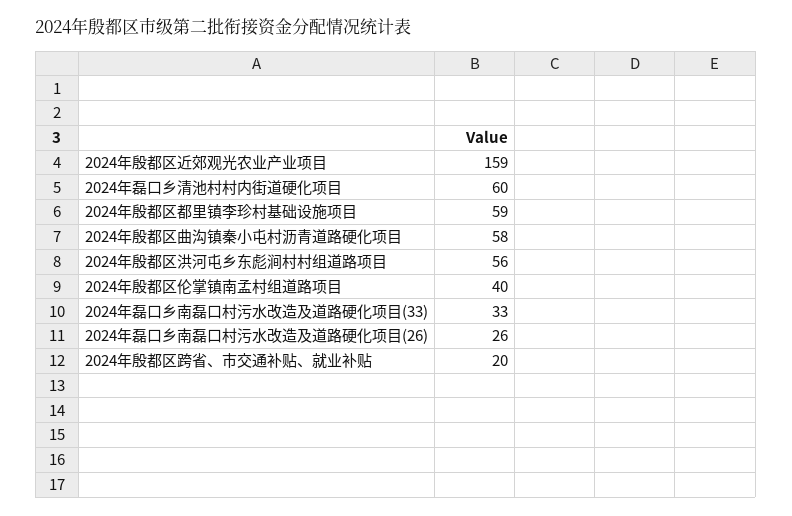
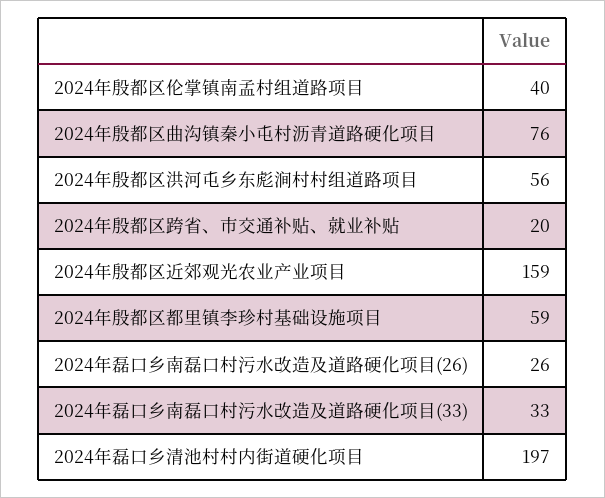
2024年磊口乡清池村村内街道硬化项目: 60 -> 197
2024年殷都区曲沟镇秦小屯村沥青道路硬化项目: 58 -> 76

